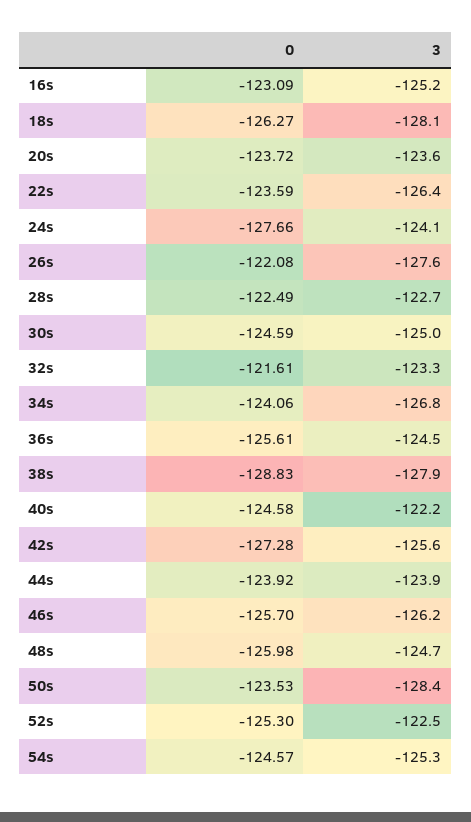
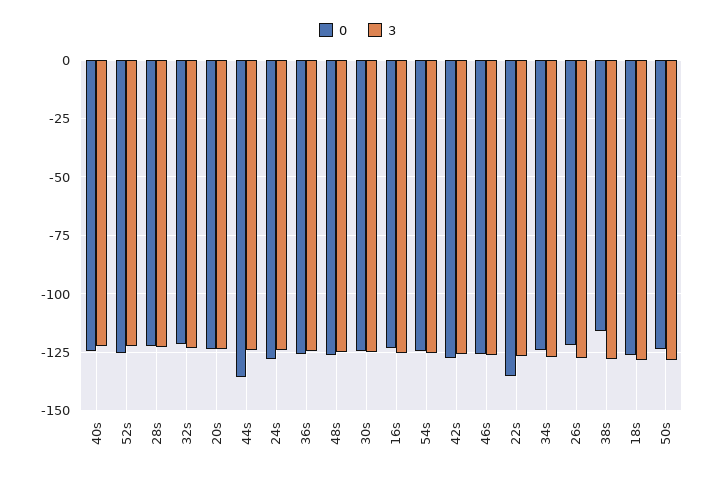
0, 22s: -123.59 -> -135
0, 38s: -128.83 -> -115
0, 44s: -123.92 -> -135

